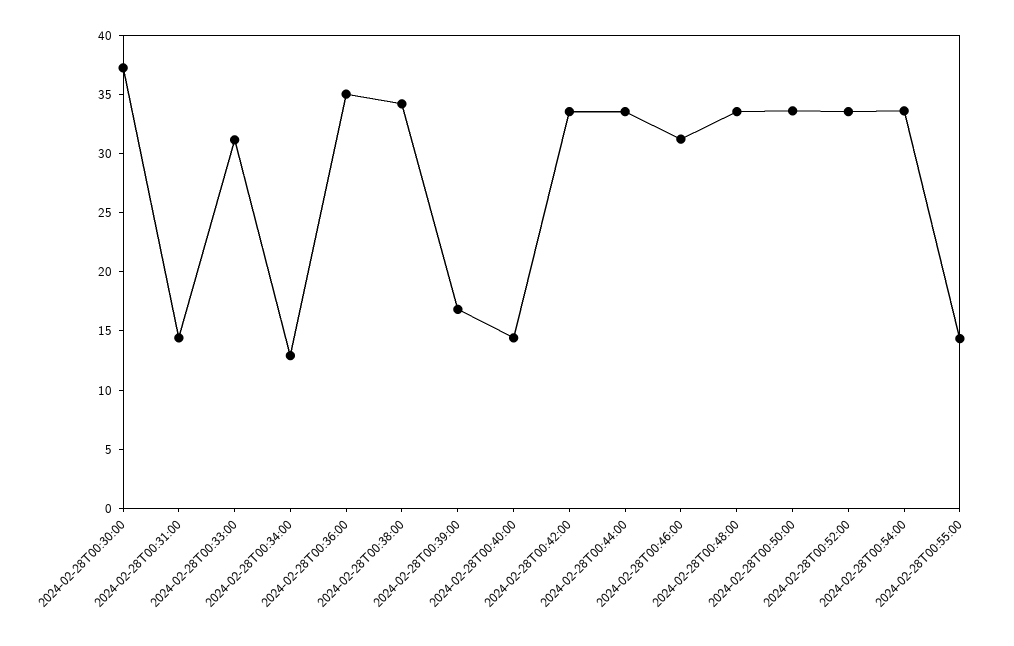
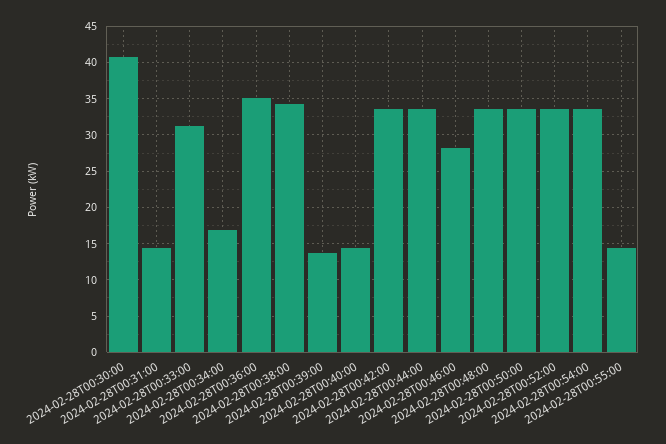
2024-02-28T00:30:00: 37 -> 41
2024-02-28T00:34:00: 13 -> 17
2024-02-28T00:39:00: 17 -> 14
2024-02-28T00:46:00: 31 -> 28

